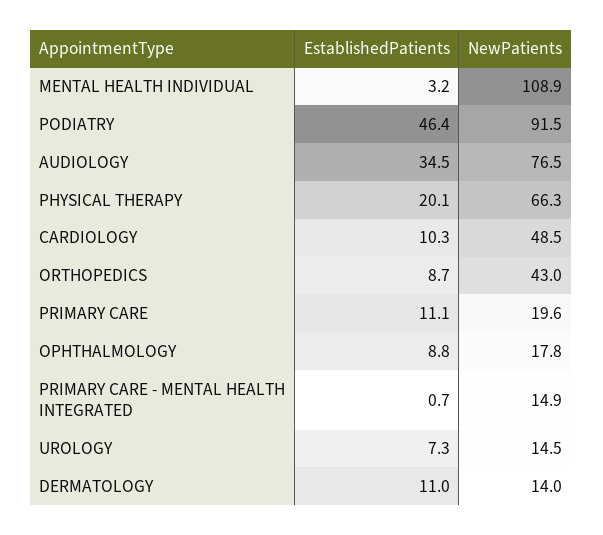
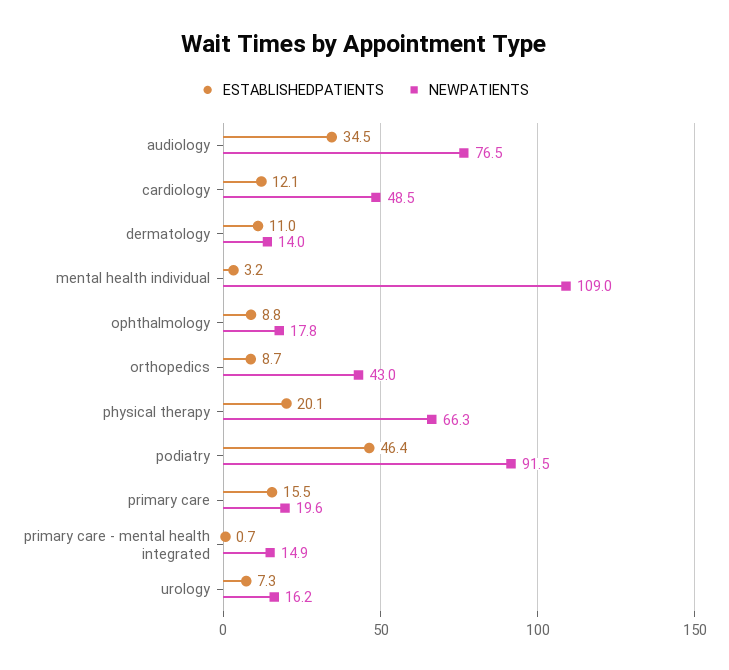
NewPatients, MENTAL HEALTH INDIVIDUAL: 108.9 -> 109
EstablishedPatients, CARDIOLOGY: 10.3 -> 12.1
EstablishedPatients, PRIMARY CARE: 11.1 -> 15.5
NewPatients, UROLOGY: 14.5 -> 16.2

